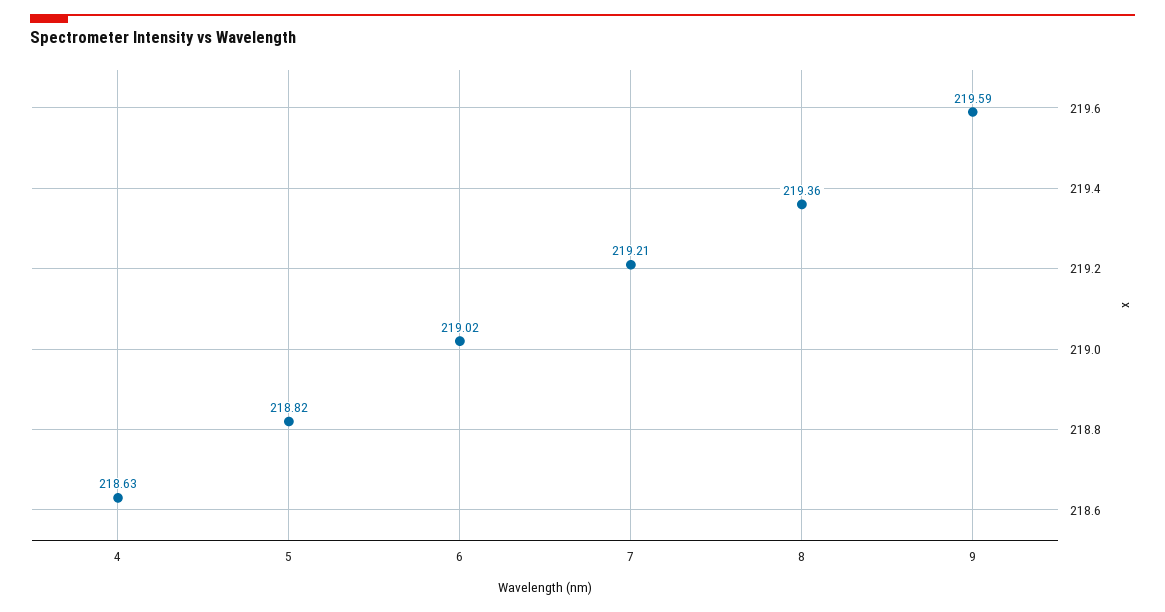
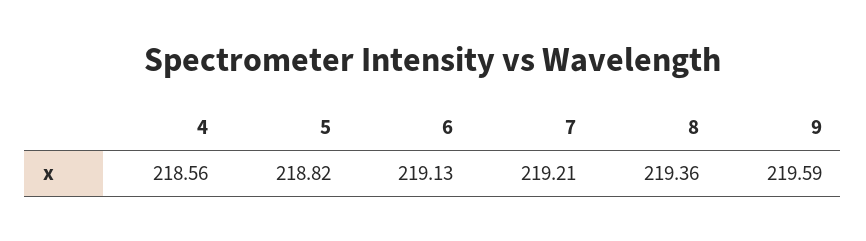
4: 218.63 -> 218.56
6: 219.02 -> 219.13

